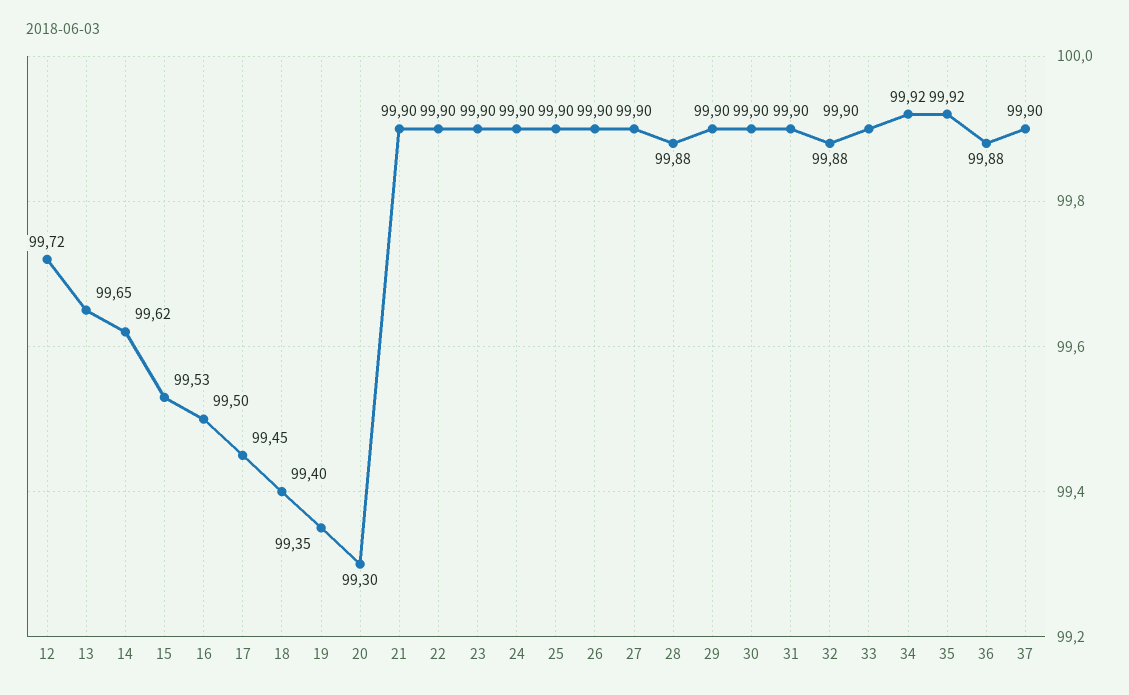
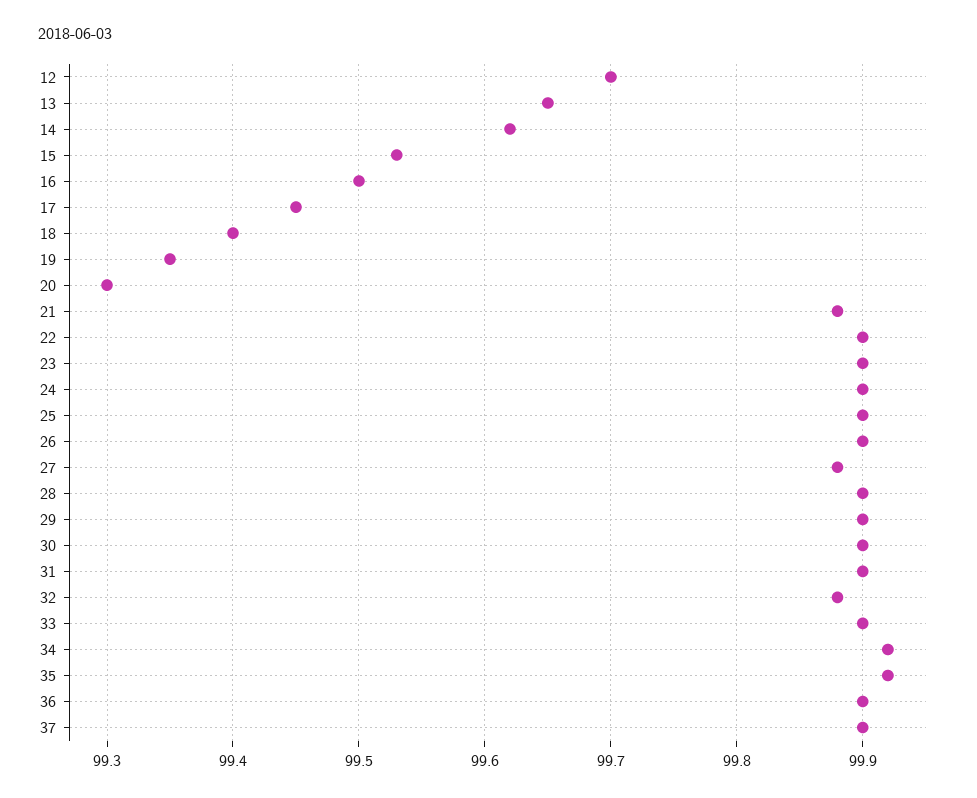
12: 99.72 -> 99.7
21: 99.9 -> 99.88
27: 99.9 -> 99.88
28: 99.88 -> 99.9
36: 99.88 -> 99.9

